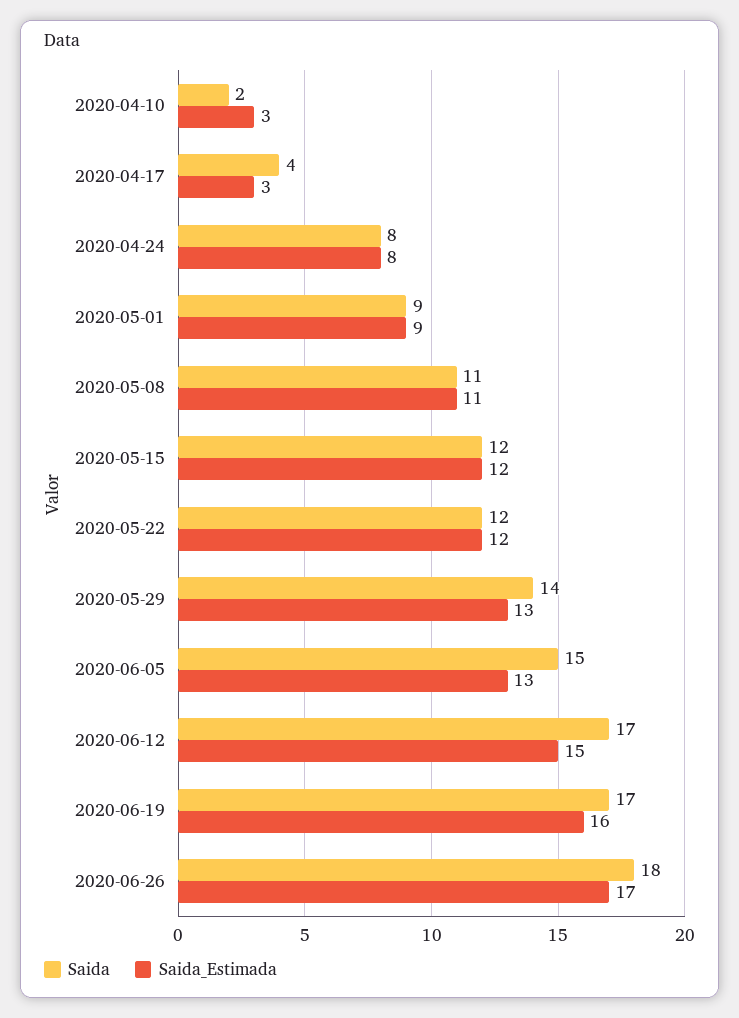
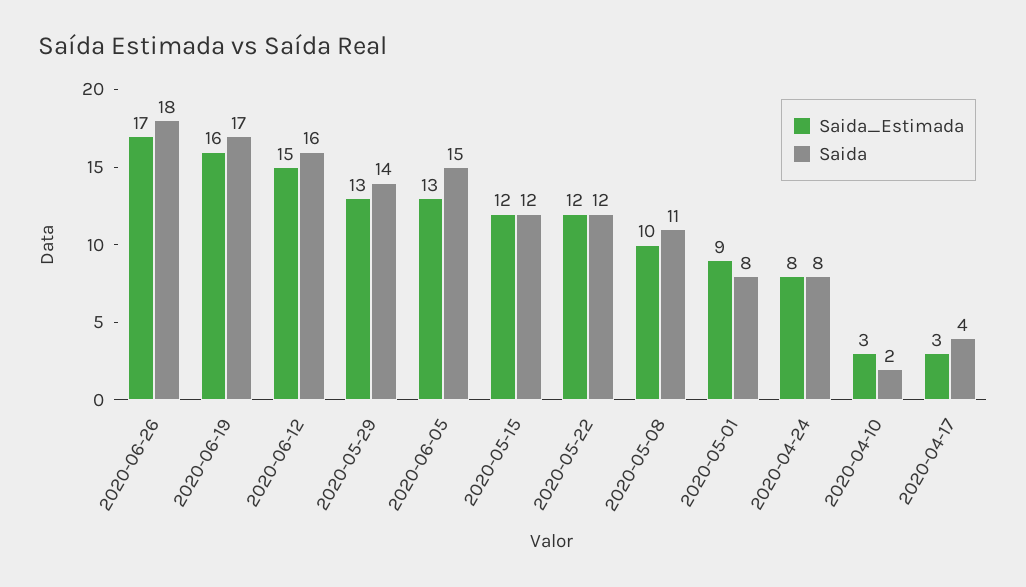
Saida, 2020-05-01: 9 -> 8
Saida_Estimada, 2020-05-08: 11 -> 10
Saida, 2020-06-12: 17 -> 16

